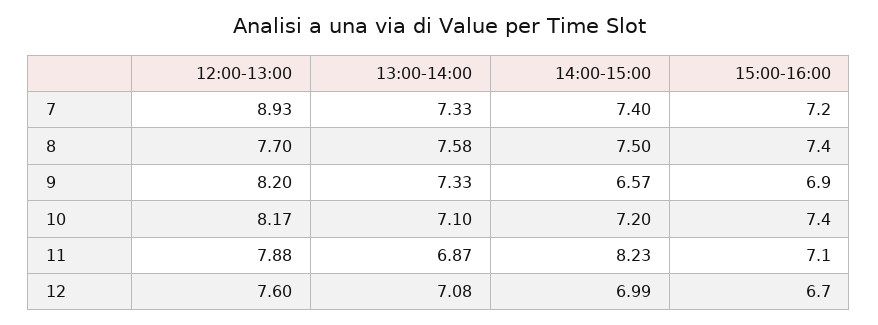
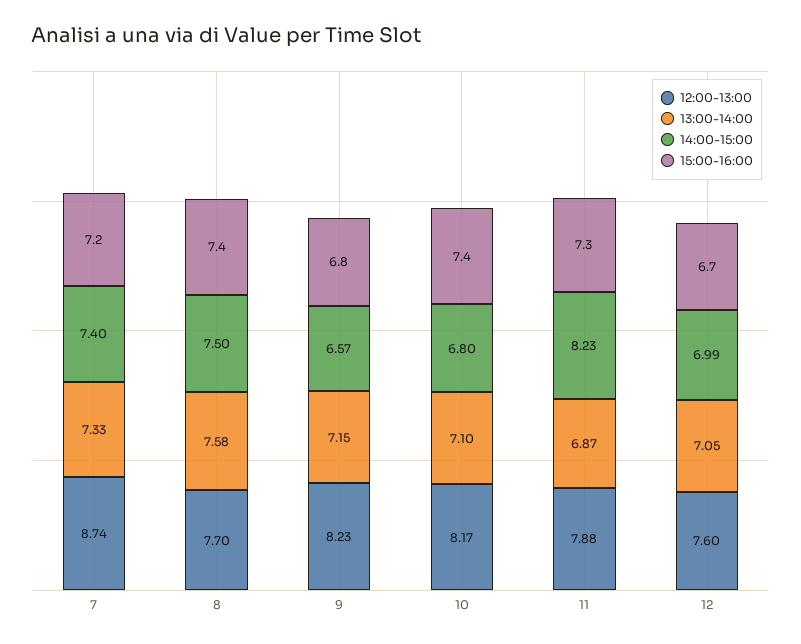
12:00-13:00, 7: 8.93 -> 8.74
12:00-13:00, 9: 8.2 -> 8.23
13:00-14:00, 9: 7.33 -> 7.15
15:00-16:00, 9: 6.9 -> 6.8
14:00-15:00, 10: 7.2 -> 6.8
15:00-16:00, 11: 7.1 -> 7.3
13:00-14:00, 12: 7.08 -> 7.05

